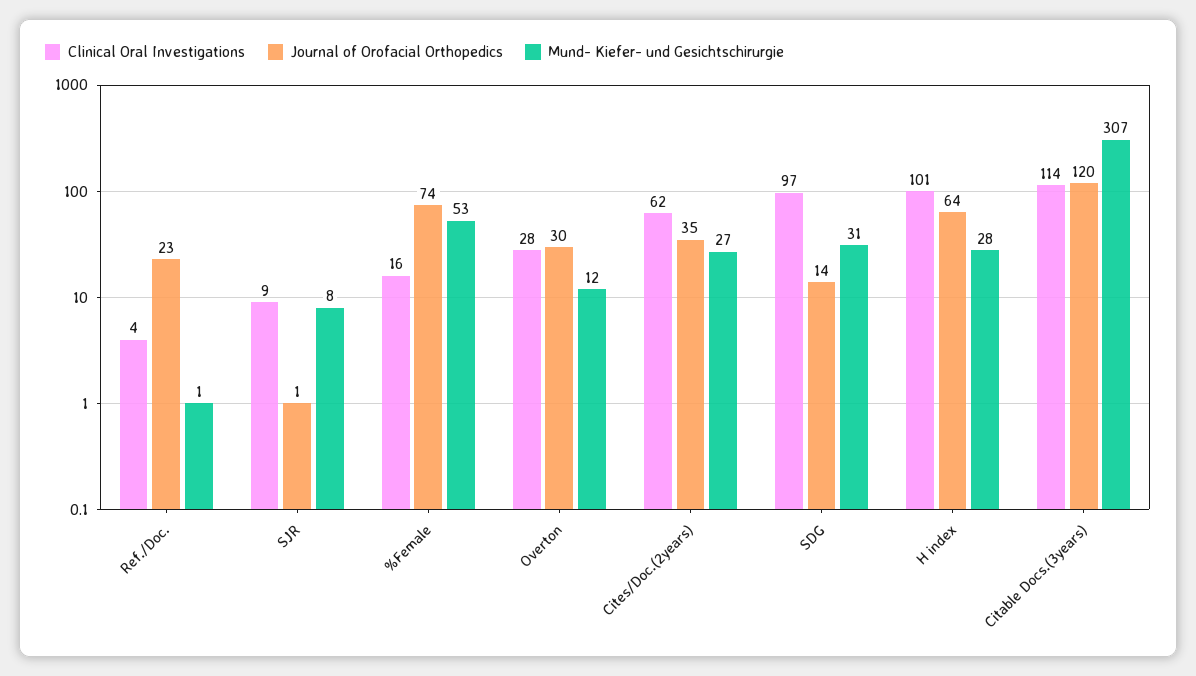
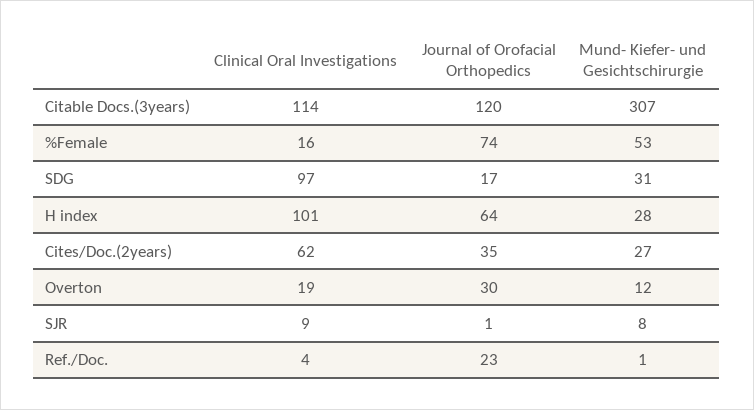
Clinical Oral Investigations, Overton: 28 -> 19
Journal of Orofacial Orthopedics, SDG: 14 -> 17

